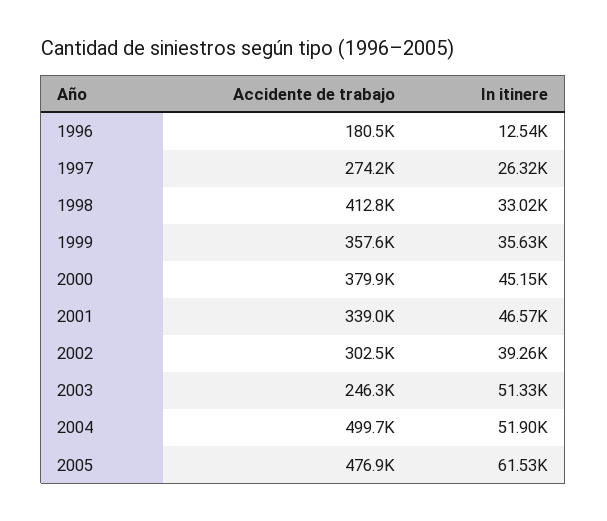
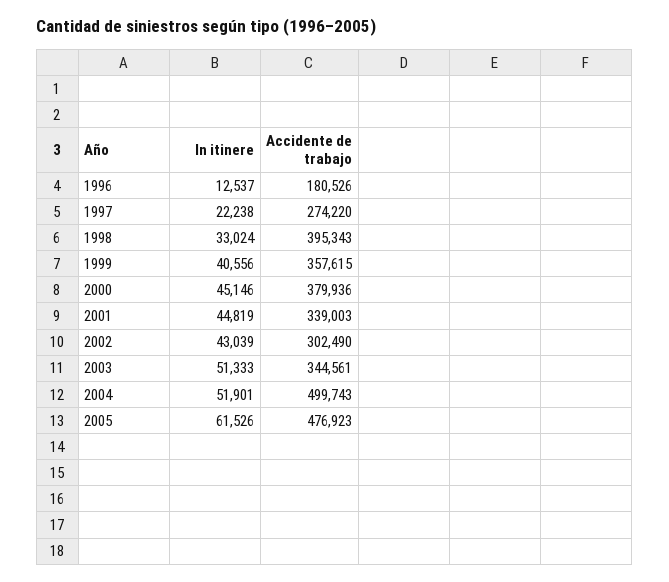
In itinere, 1997: 26320 -> 22238
Accidente de trabajo, 1998: 412800 -> 395343
In itinere, 1999: 35630 -> 40556
In itinere, 2001: 46570 -> 44819
In itinere, 2002: 39260 -> 43039
Accidente de trabajo, 2003: 246300 -> 344561

